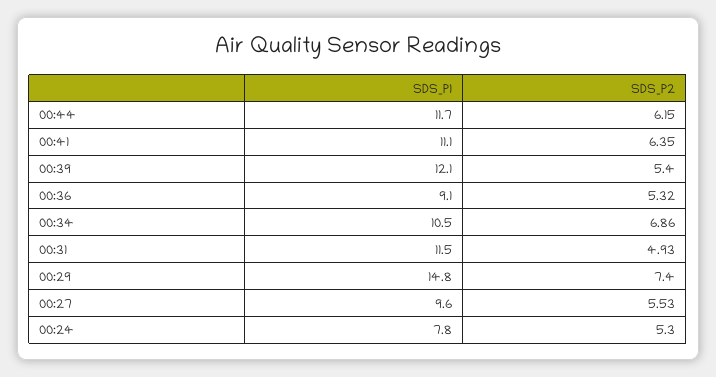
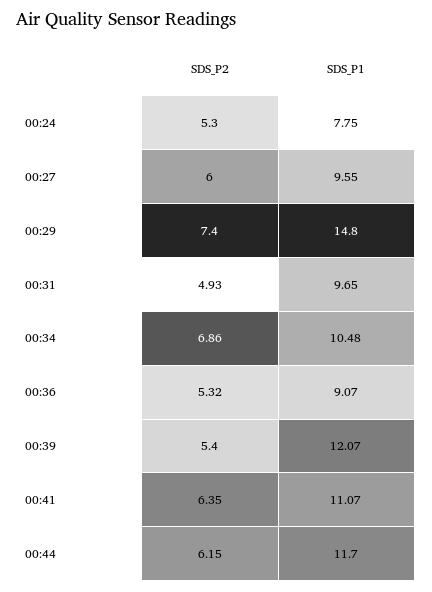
SDS_P1, 00:31: 11.5 -> 9.65
SDS_P2, 00:27: 5.53 -> 6

